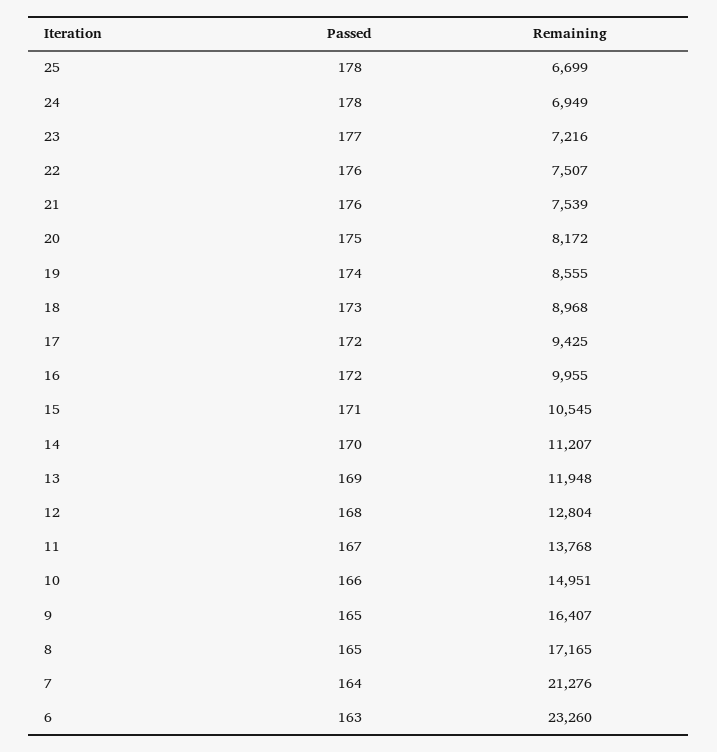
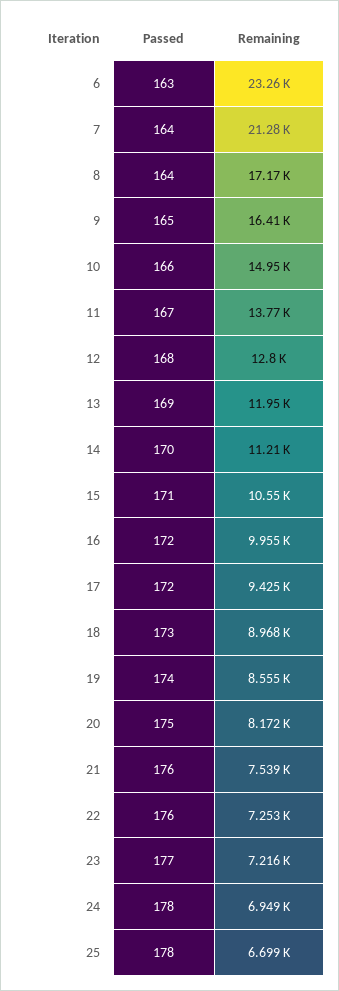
Remaining, 22: 7507 -> 7253
Passed, 8: 165 -> 164

